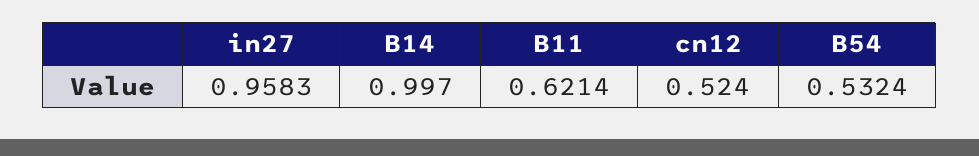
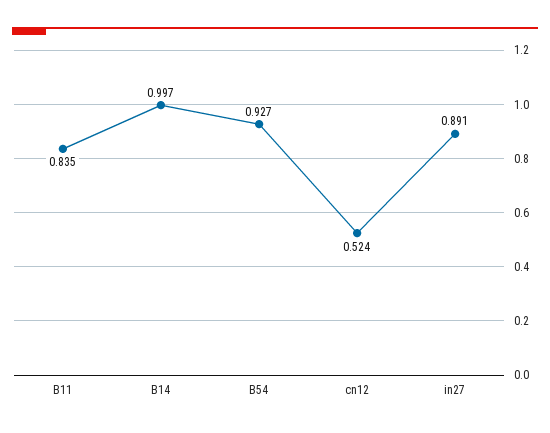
in27: 0.9583 -> 0.891
B11: 0.6214 -> 0.835
B54: 0.5324 -> 0.927

